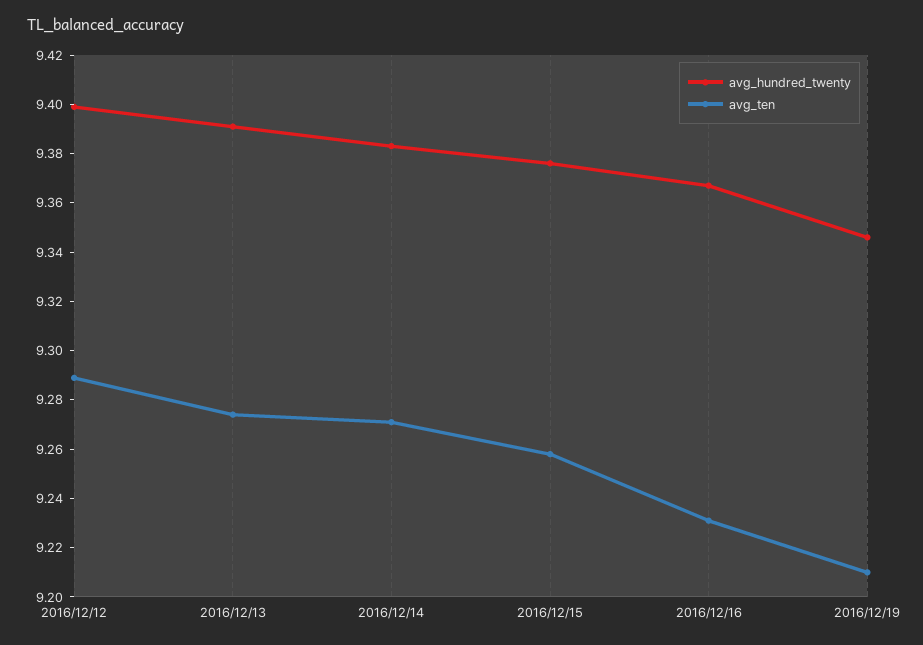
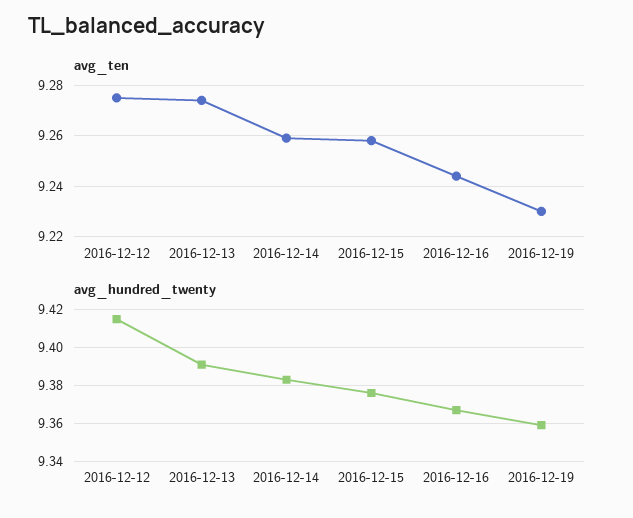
avg_hundred_twenty, 2016/12/12: 9.4 -> 9.415
avg_ten, 2016/12/12: 9.29 -> 9.275
avg_ten, 2016/12/14: 9.27 -> 9.26
avg_ten, 2016/12/16: 9.23 -> 9.245
avg_hundred_twenty, 2016/12/19: 9.345 -> 9.36
avg_ten, 2016/12/19: 9.21 -> 9.23

